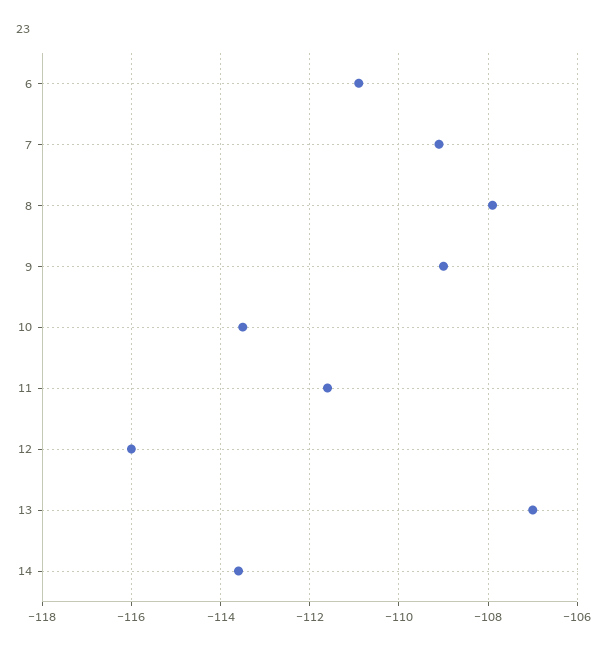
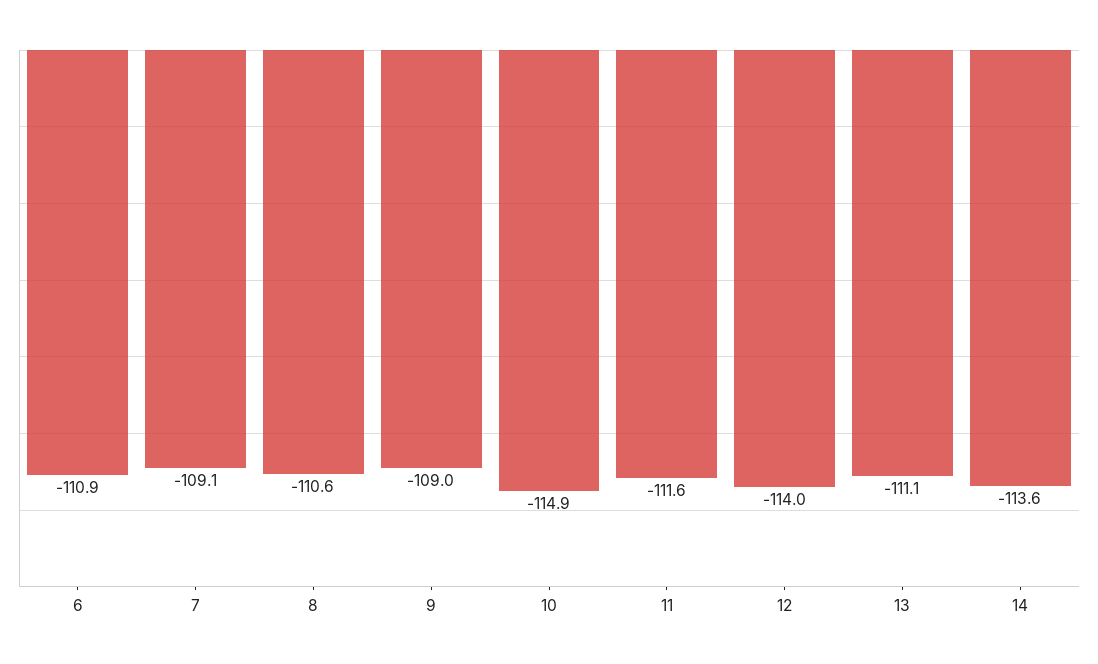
8: -108 -> -110.6
10: -113.5 -> -114.9
12: -116 -> -114
13: -107 -> -111.1

